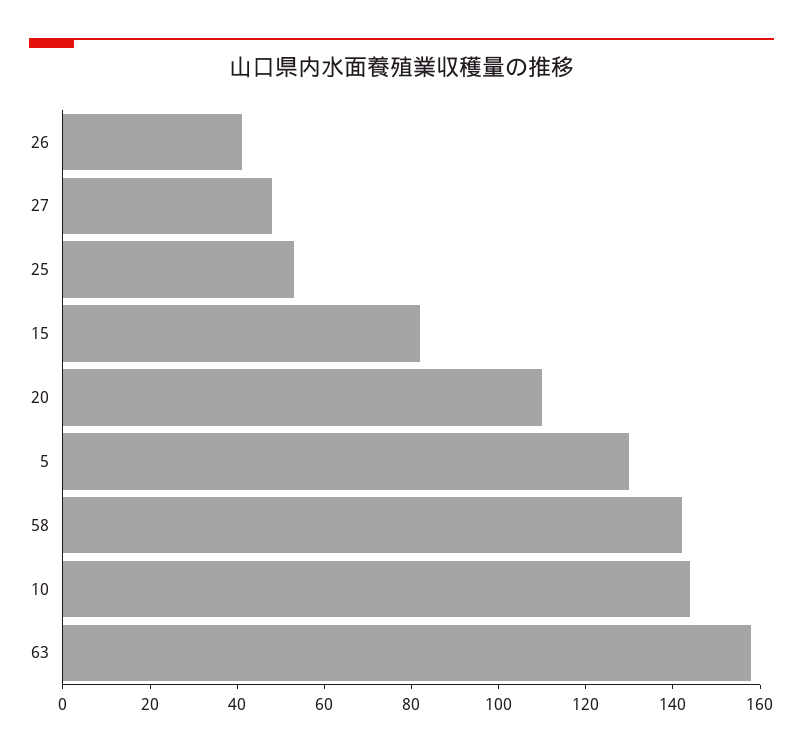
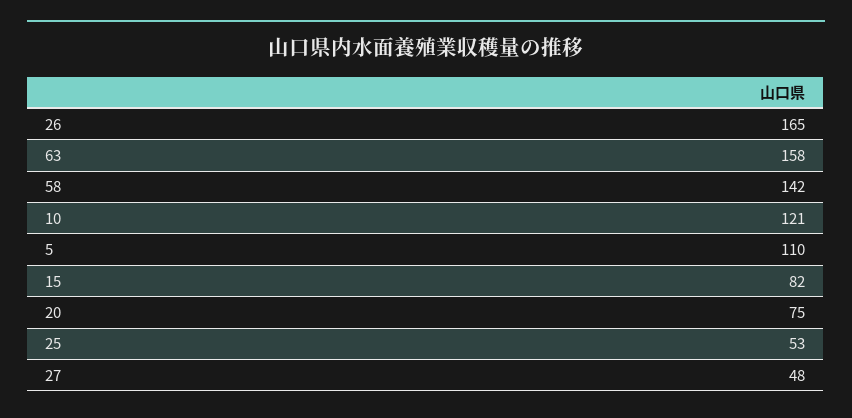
26: 40 -> 165
20: 110 -> 75
5: 130 -> 110
10: 145 -> 121

